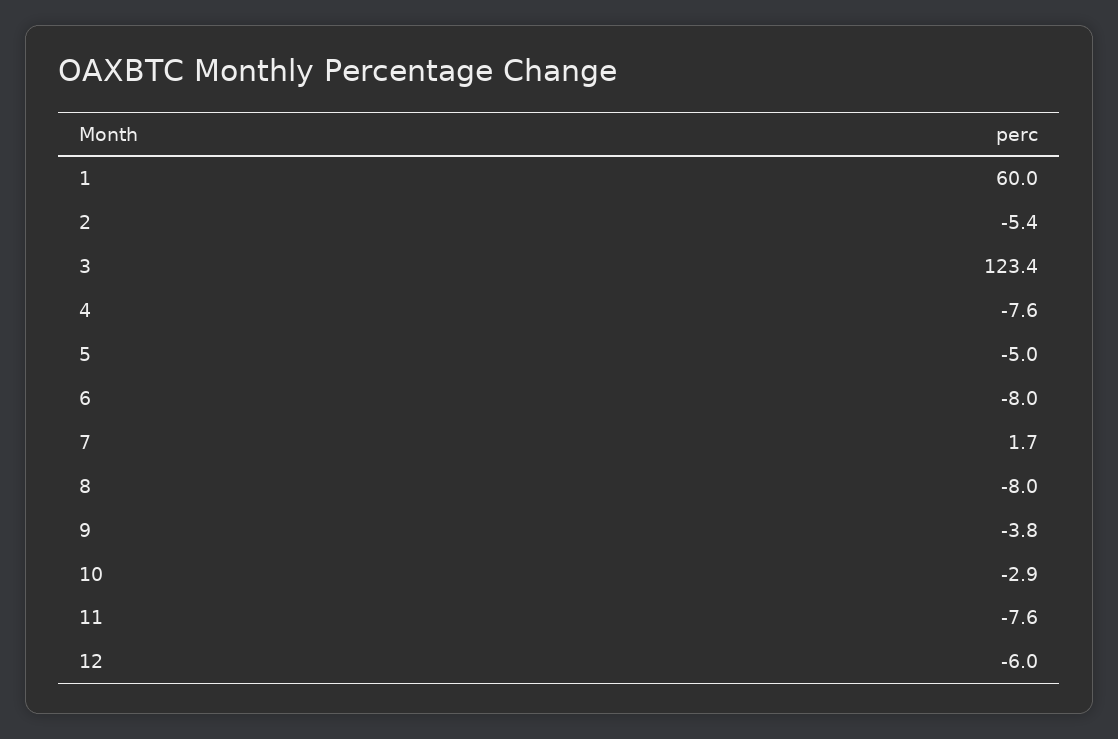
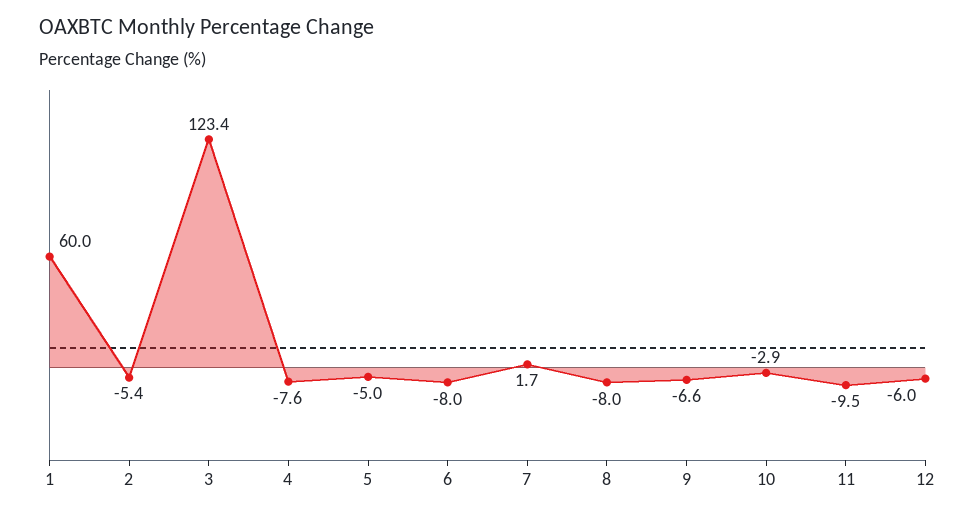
9: -3.8 -> -6.6
11: -7.6 -> -9.5

